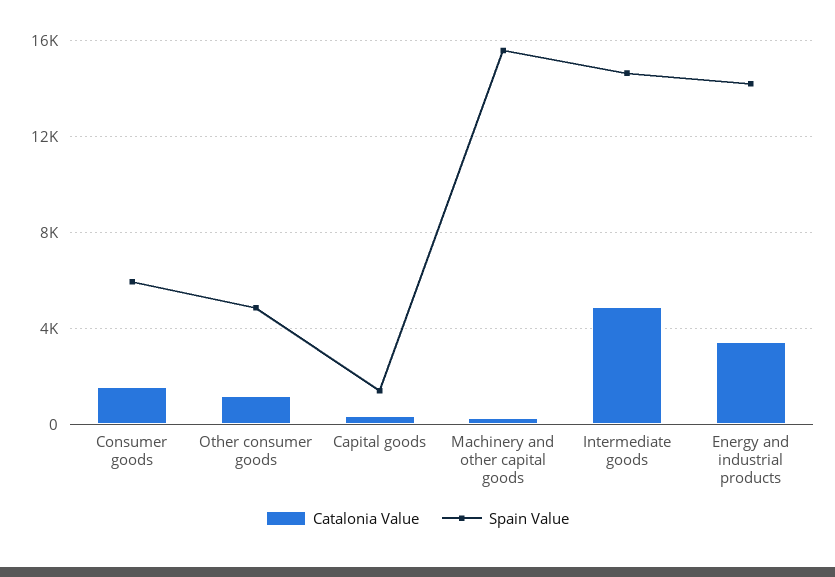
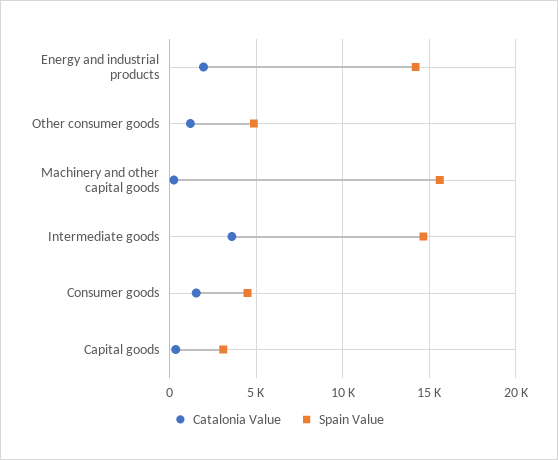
Spain Value, Consumer goods: 6000 -> 4500
Spain Value, Capital goods: 1500 -> 3000
Catalonia Value, Intermediate goods: 5000 -> 3500
Catalonia Value, Energy and industrial products: 3500 -> 2000

